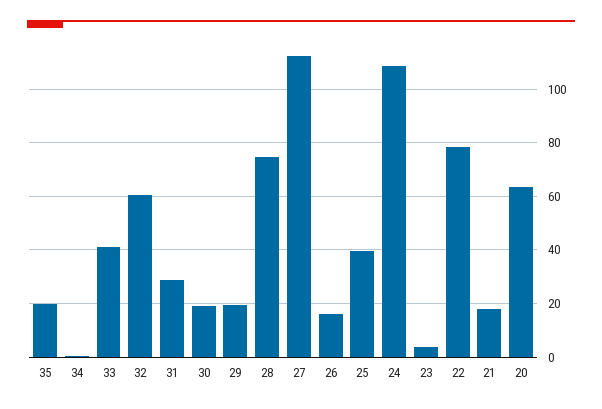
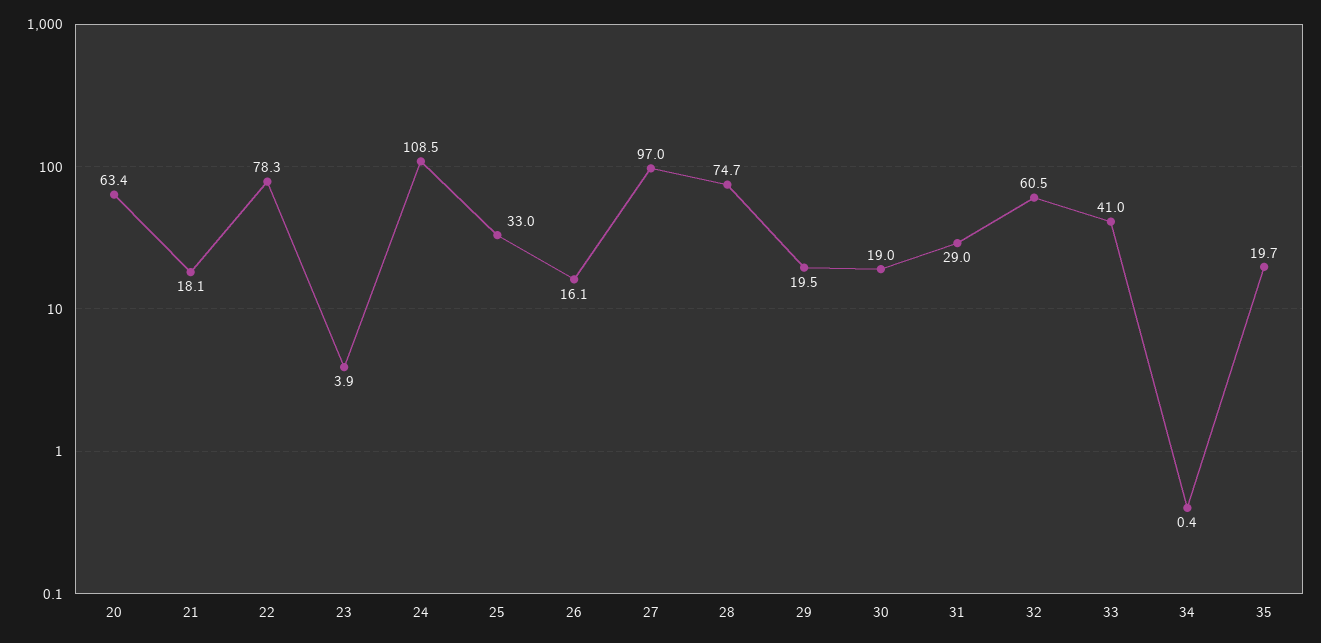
27: 112.5 -> 97
25: 40 -> 33

